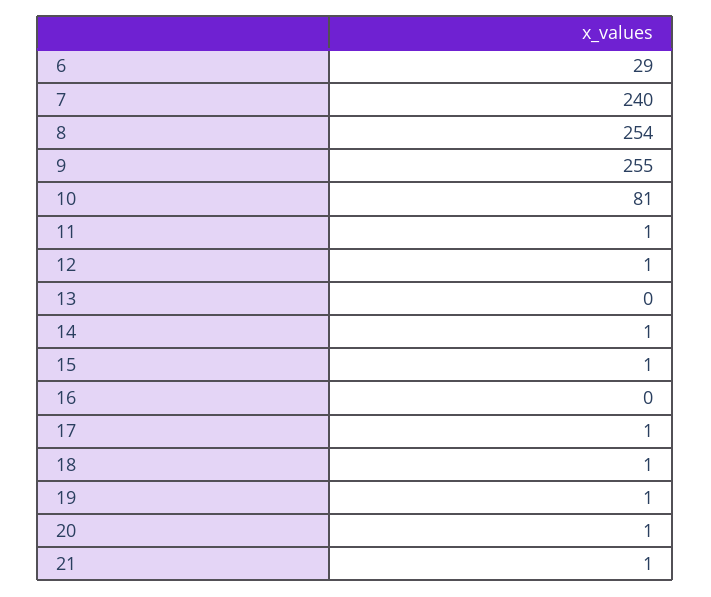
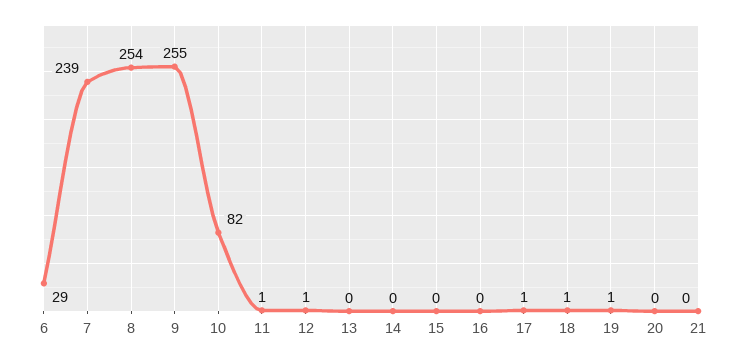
7: 240 -> 239
10: 81 -> 82
14: 1 -> 0
15: 1 -> 0
20: 1 -> 0
21: 1 -> 0

